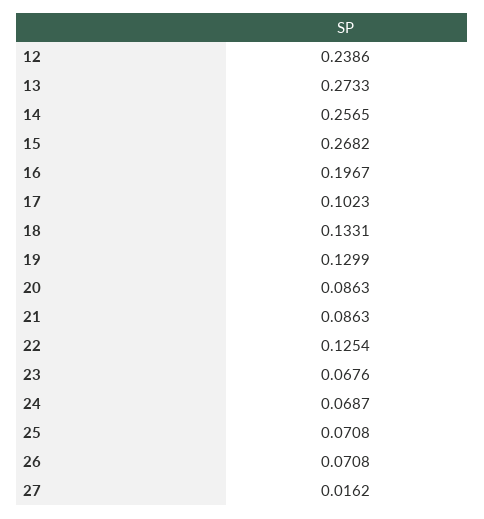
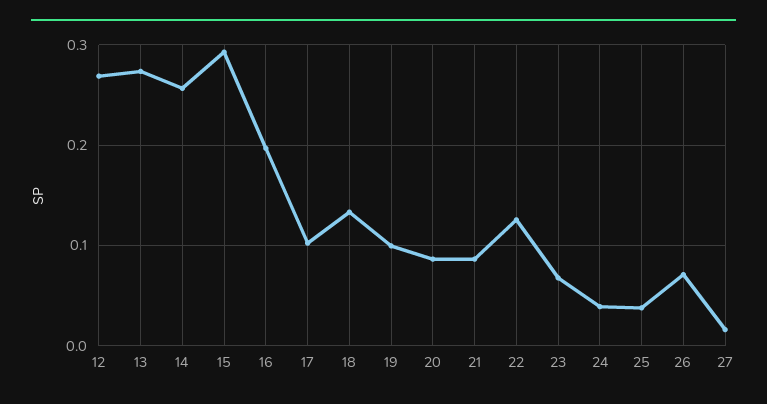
12: 0.2386 -> 0.27
15: 0.2682 -> 0.29
19: 0.1299 -> 0.1
24: 0.0687 -> 0.04
25: 0.0708 -> 0.04

